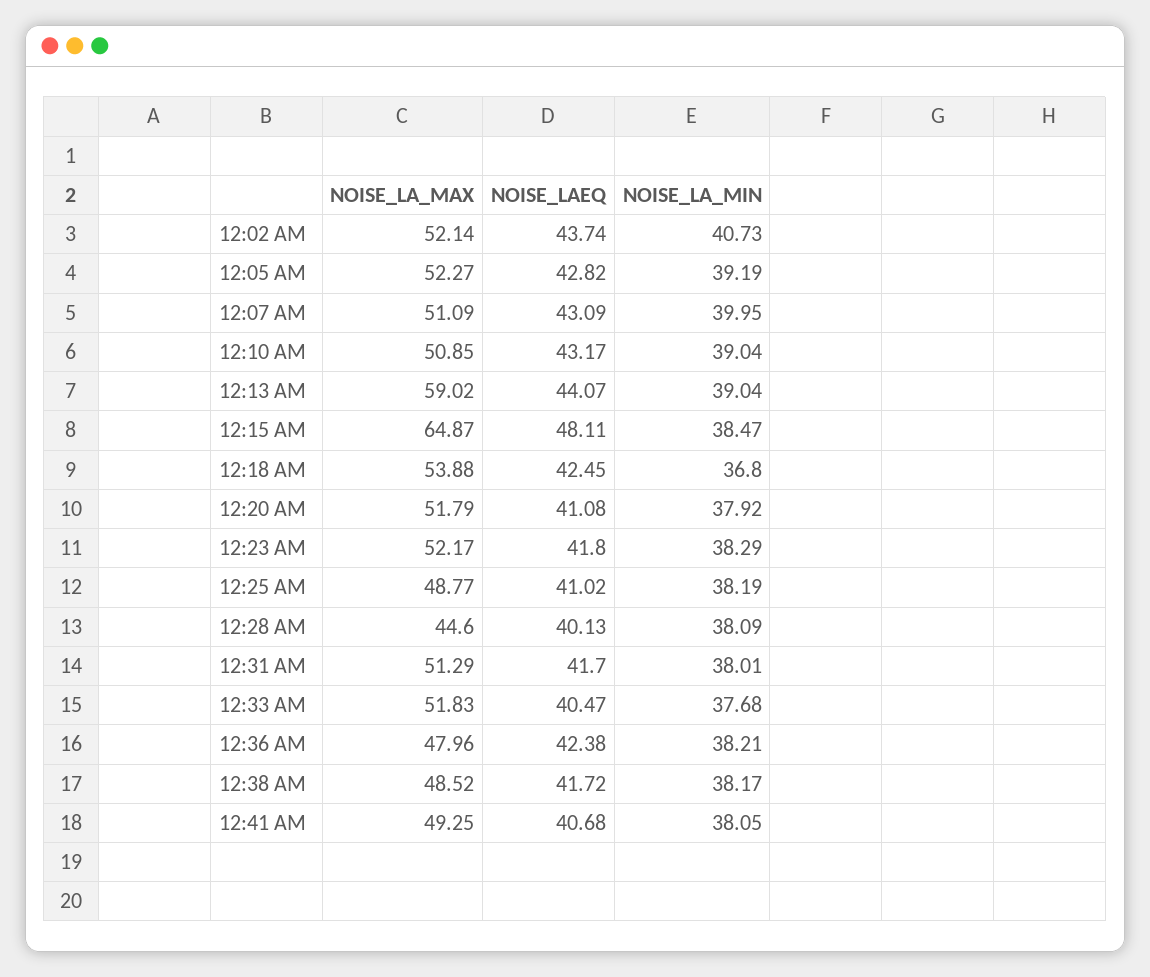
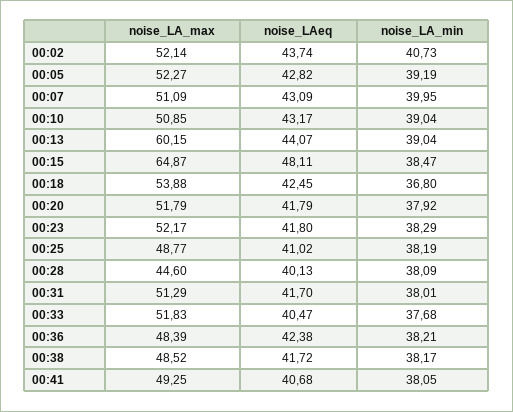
NOISE_LA_MAX, 12:13 AM: 59.02 -> 60.15
NOISE_LAEQ, 12:20 AM: 41.08 -> 41.79
NOISE_LA_MAX, 12:36 AM: 47.96 -> 48.39

